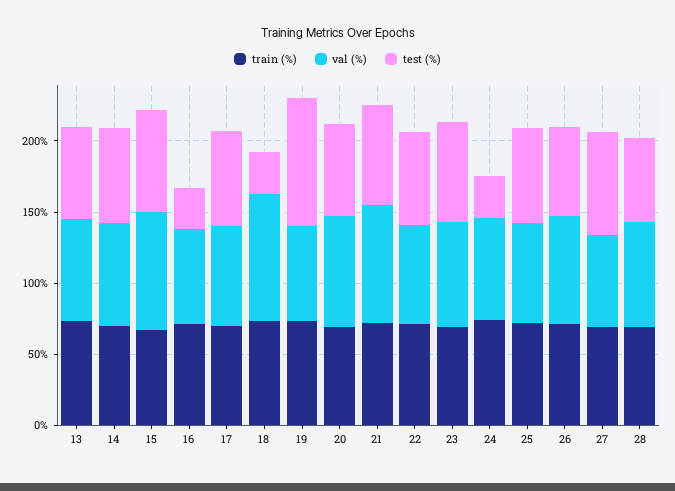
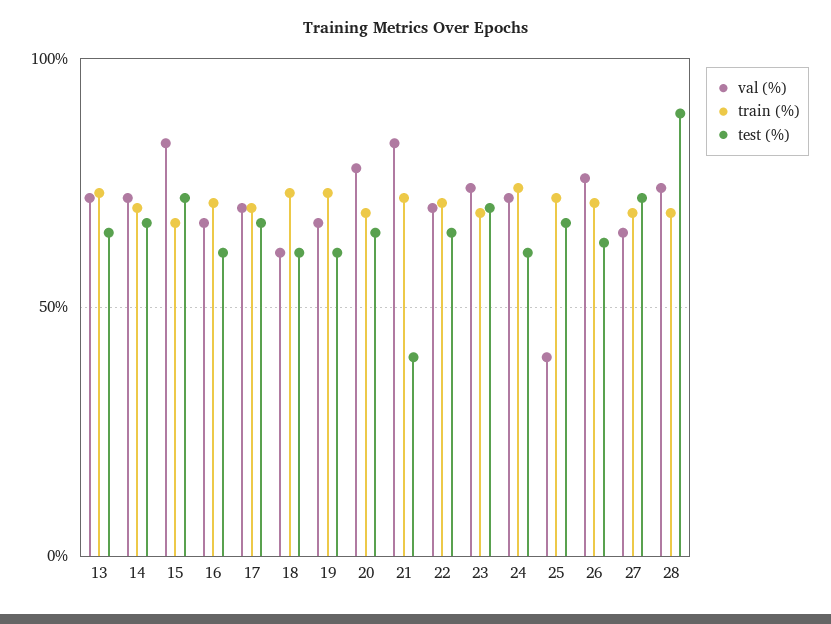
test (%), 16: 30 -> 60
val (%), 18: 90 -> 60
test (%), 18: 30 -> 60
test (%), 19: 90 -> 60
test (%), 21: 70 -> 40
test (%), 24: 30 -> 60
val (%), 25: 70 -> 40
test (%), 28: 60 -> 90

